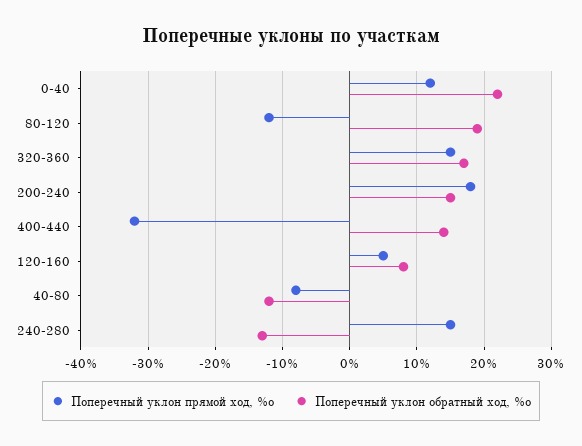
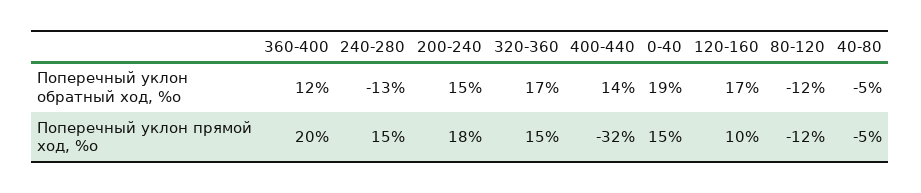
Поперечный уклон прямой ход, %о, 0-40: 12 -> 15
Поперечный уклон обратный ход, %о, 0-40: 22 -> 19
Поперечный уклон обратный ход, %о, 80-120: 19 -> -12
Поперечный уклон прямой ход, %о, 120-160: 5 -> 10
Поперечный уклон обратный ход, %о, 120-160: 8 -> 17
Поперечный уклон прямой ход, %о, 40-80: -8 -> -5
Поперечный уклон обратный ход, %о, 40-80: -12 -> -5
Поперечный уклон обратный ход, %о, 360-400: none -> 12
Поперечный уклон прямой ход, %о, 360-400: none -> 20

